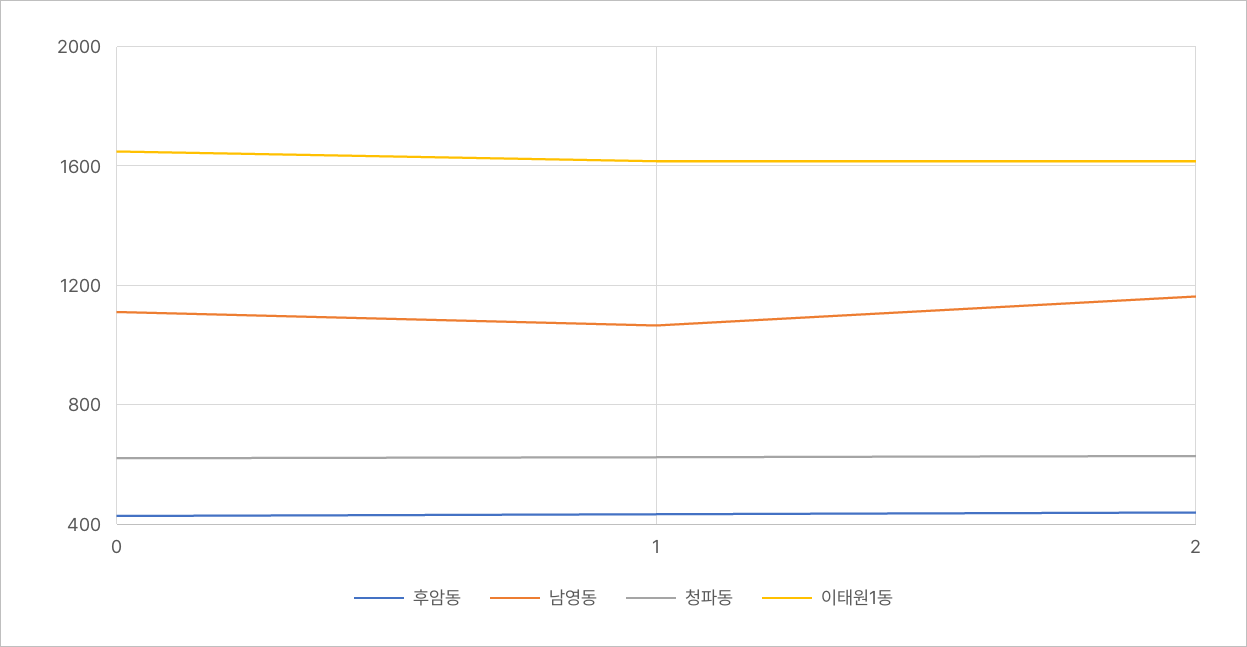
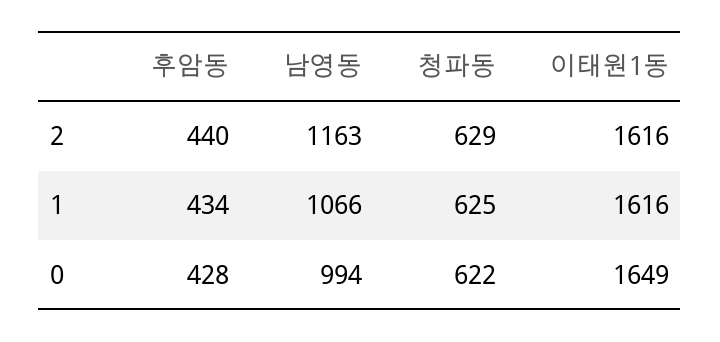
남영동, 0: 1100 -> 994

